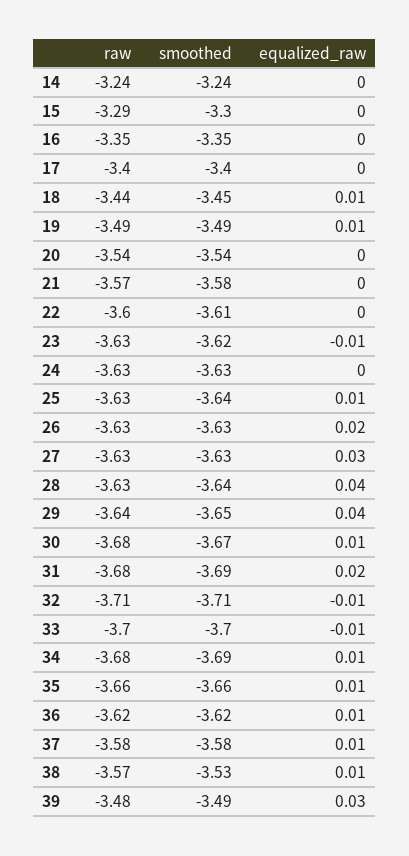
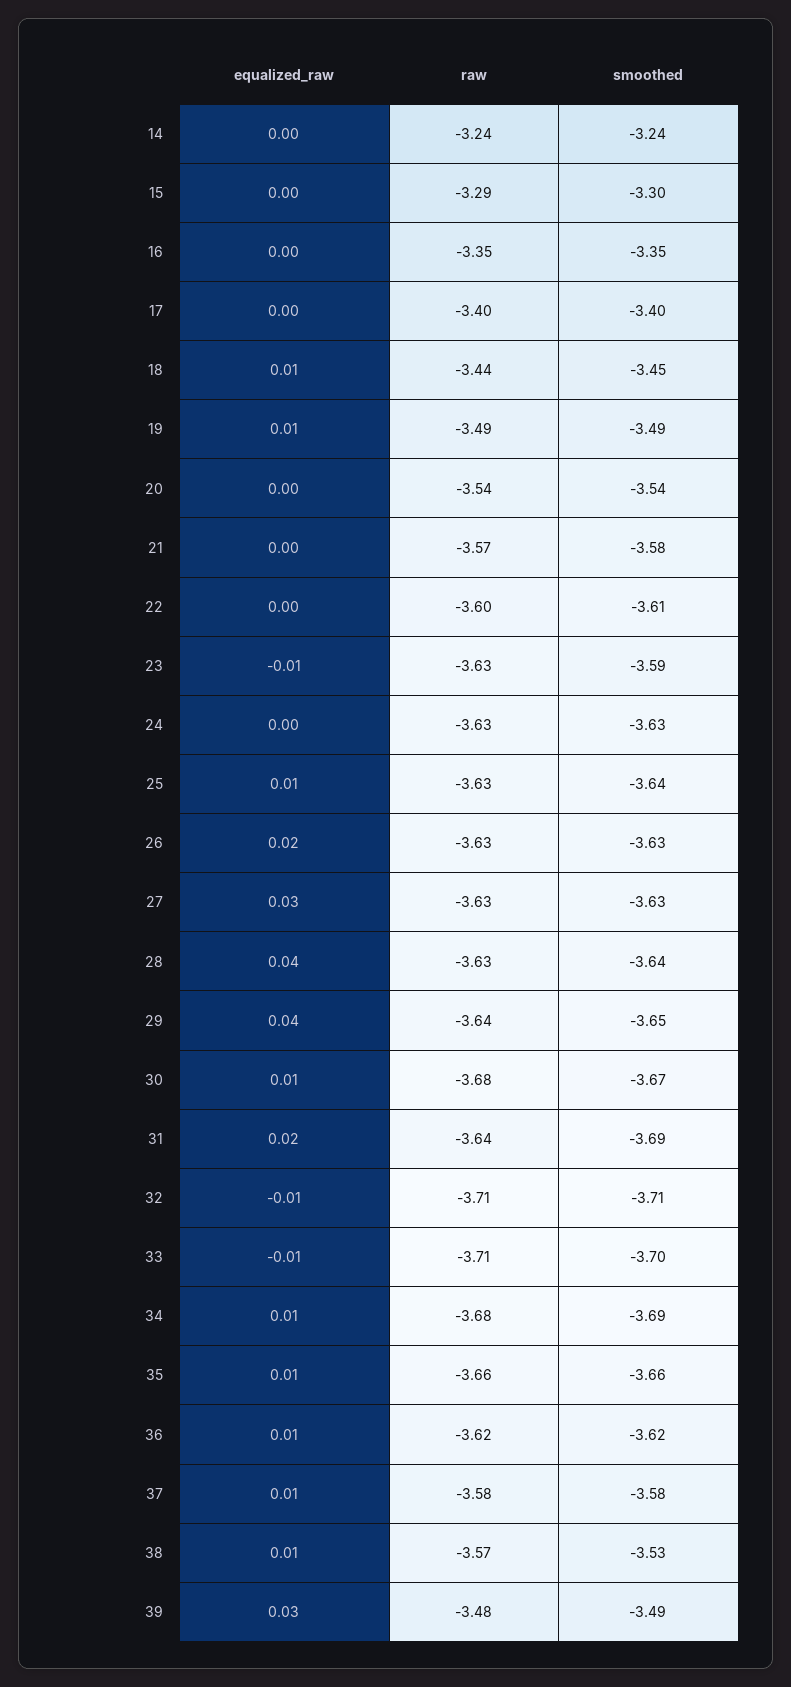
smoothed, 23: -3.62 -> -3.59
raw, 31: -3.68 -> -3.64
raw, 33: -3.7 -> -3.71

